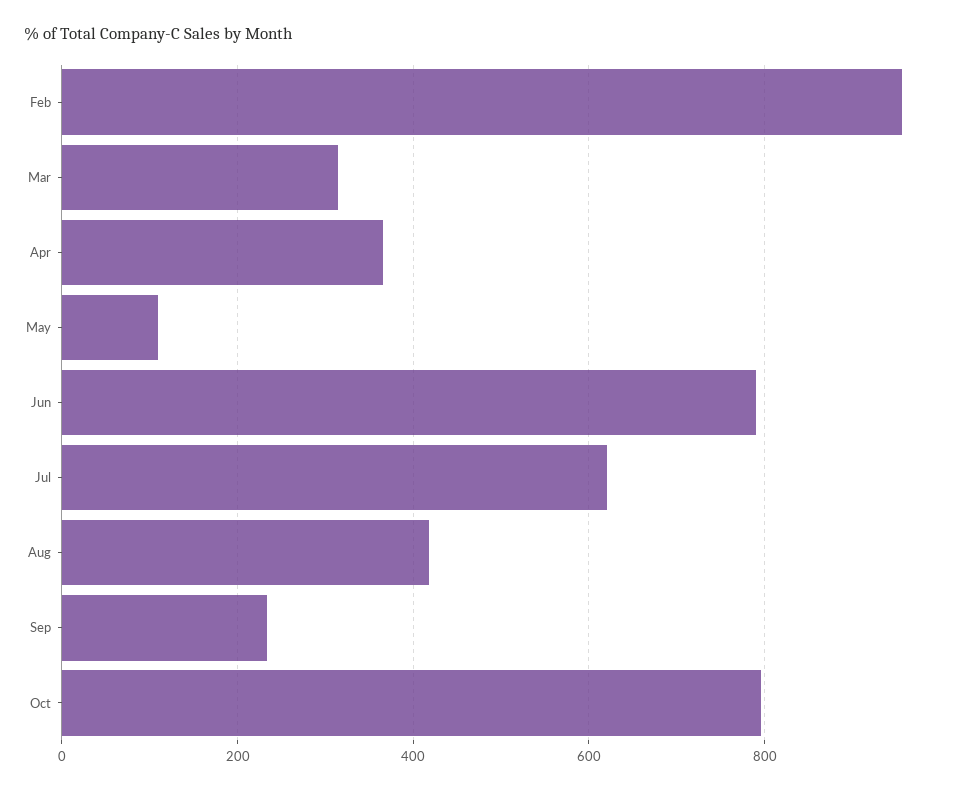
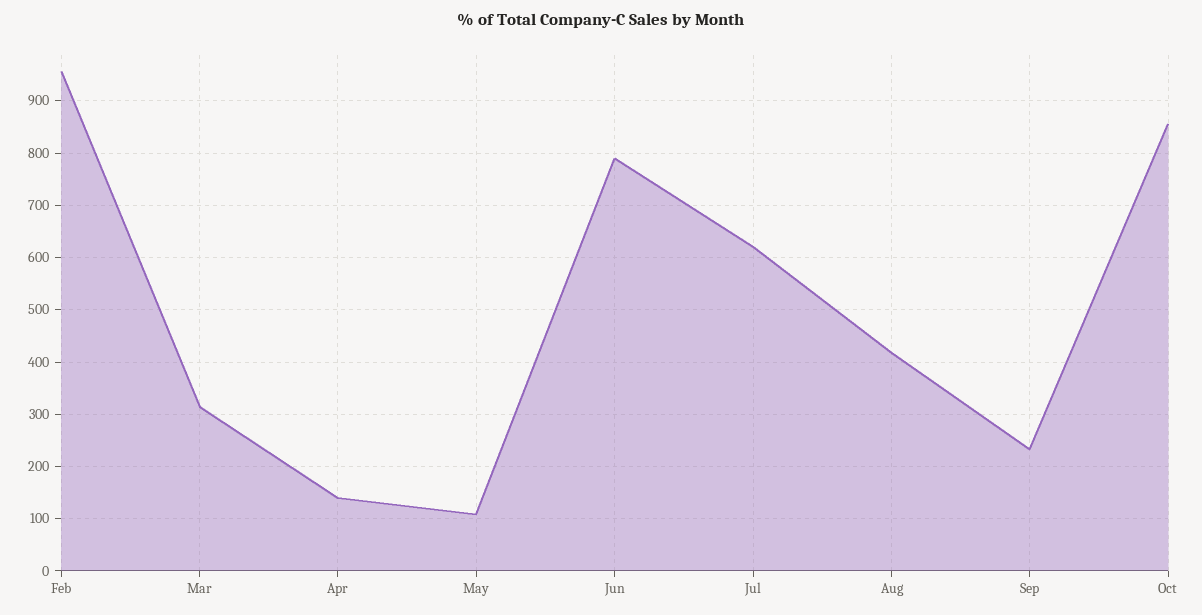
Apr: 360 -> 140
Oct: 800 -> 860

